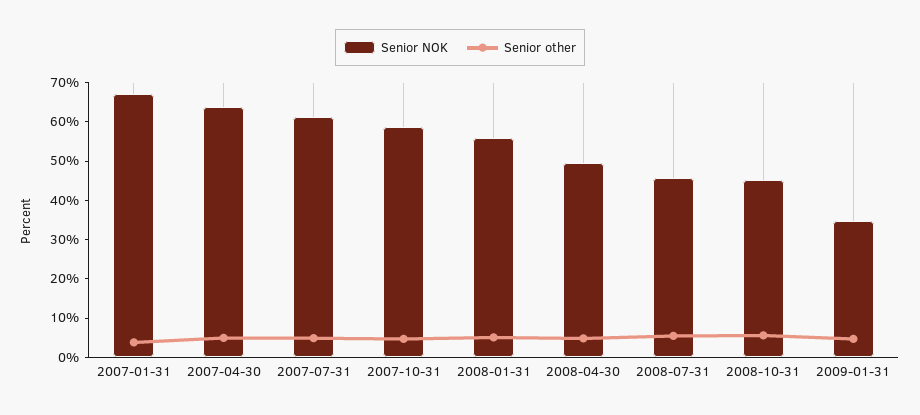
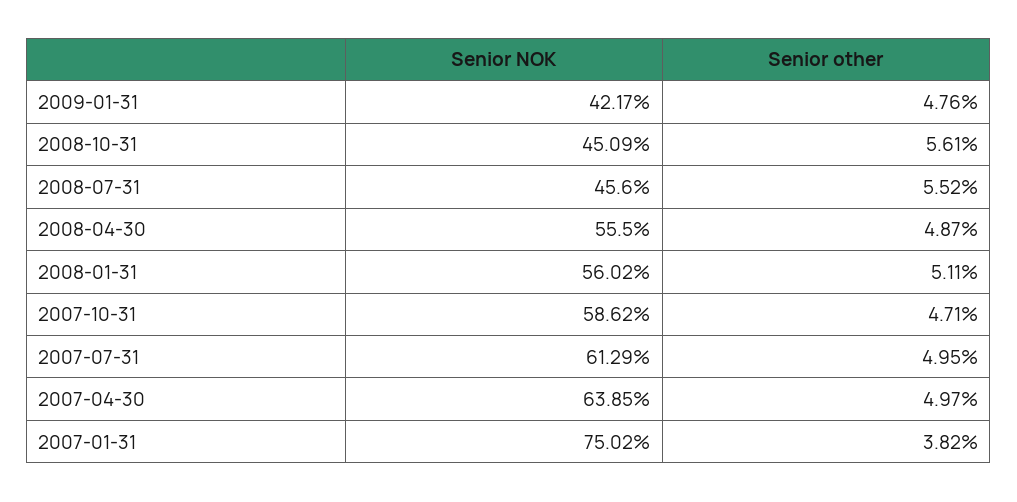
Senior NOK, 2007-01-31: 67.5 -> 75.02
Senior NOK, 2008-04-30: 50 -> 55.5
Senior NOK, 2009-01-31: 35 -> 42.17

